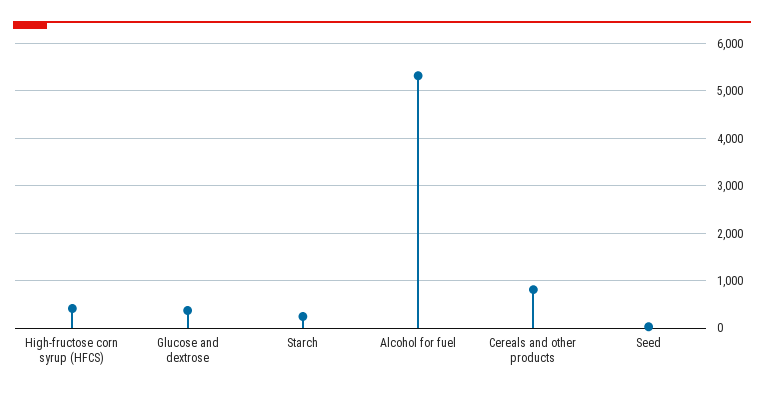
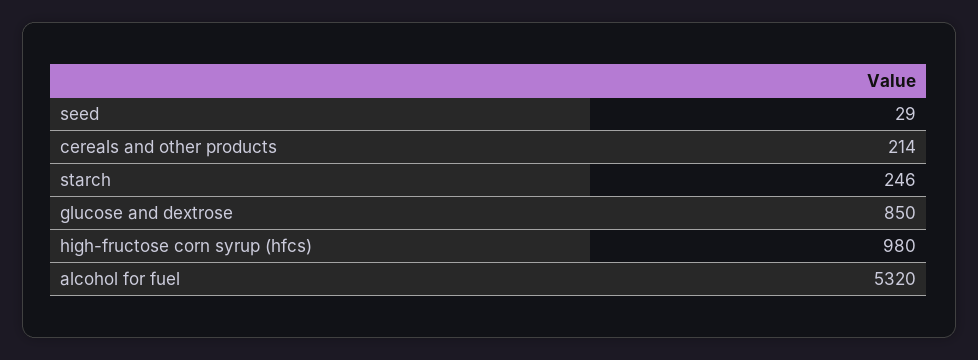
High-fructose corn syrup (HFCS): 400 -> 980
Glucose and dextrose: 400 -> 850
Cereals and other products: 800 -> 214

